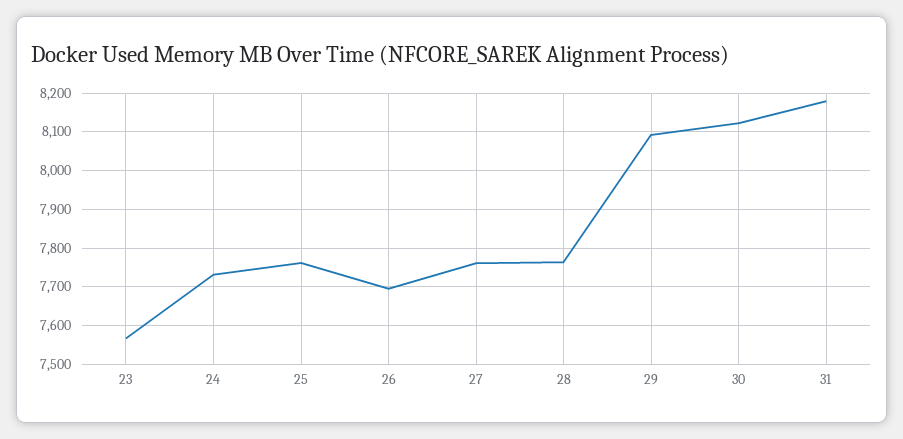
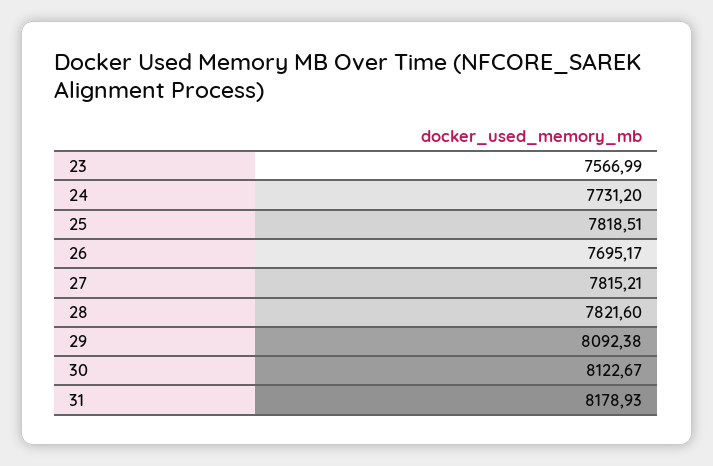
25: 7760 -> 7818.51
27: 7760 -> 7815.21
28: 7760 -> 7821.6

